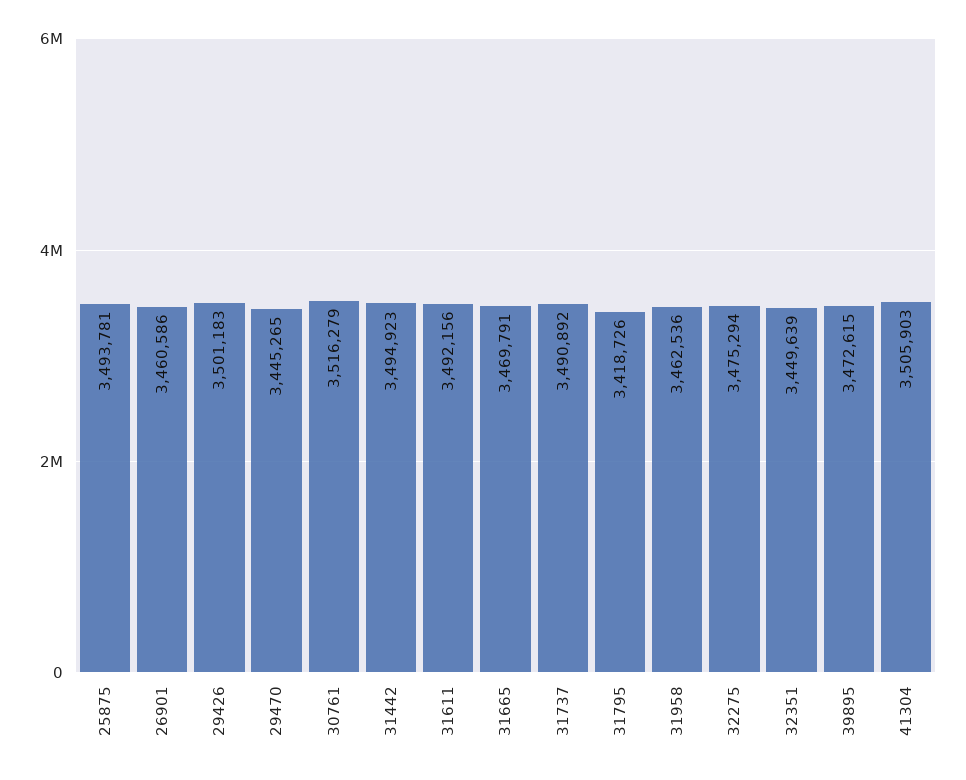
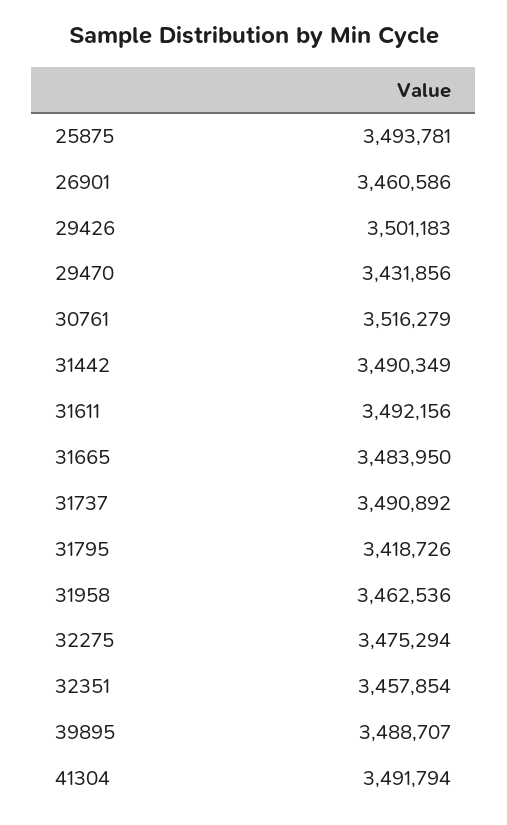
29470: 3445265 -> 3431856
31442: 3494923 -> 3490349
31665: 3469791 -> 3483950
32351: 3449639 -> 3457854
39895: 3472615 -> 3488707
41304: 3505903 -> 3491794

